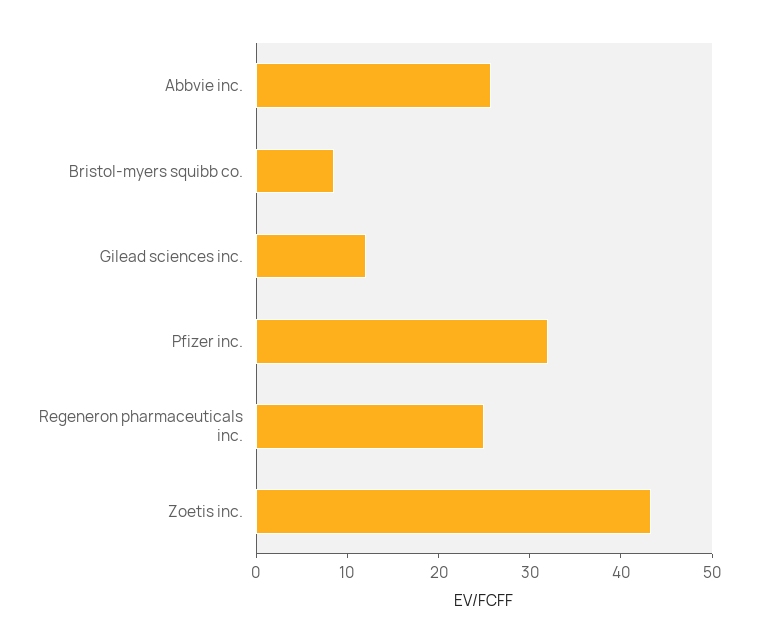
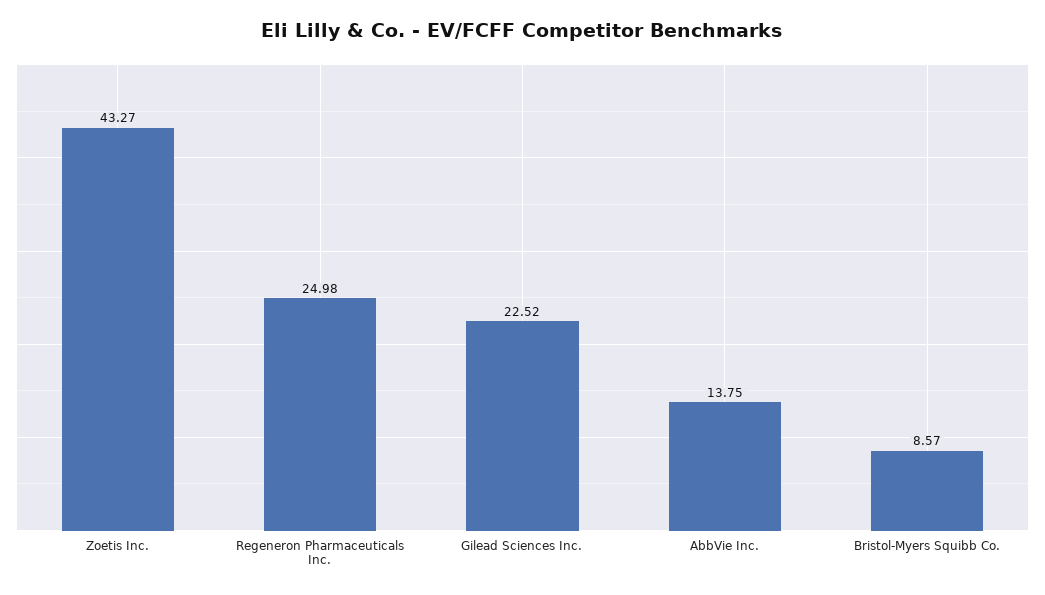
Abbvie inc.: 26 -> 13.75
Gilead sciences inc.: 12 -> 22.52
Pfizer inc.: 32 -> none

